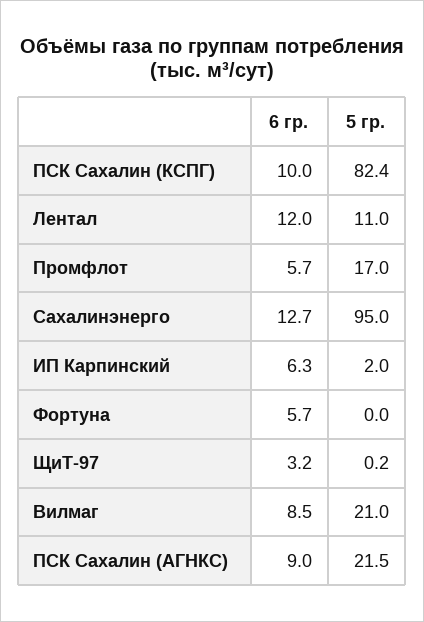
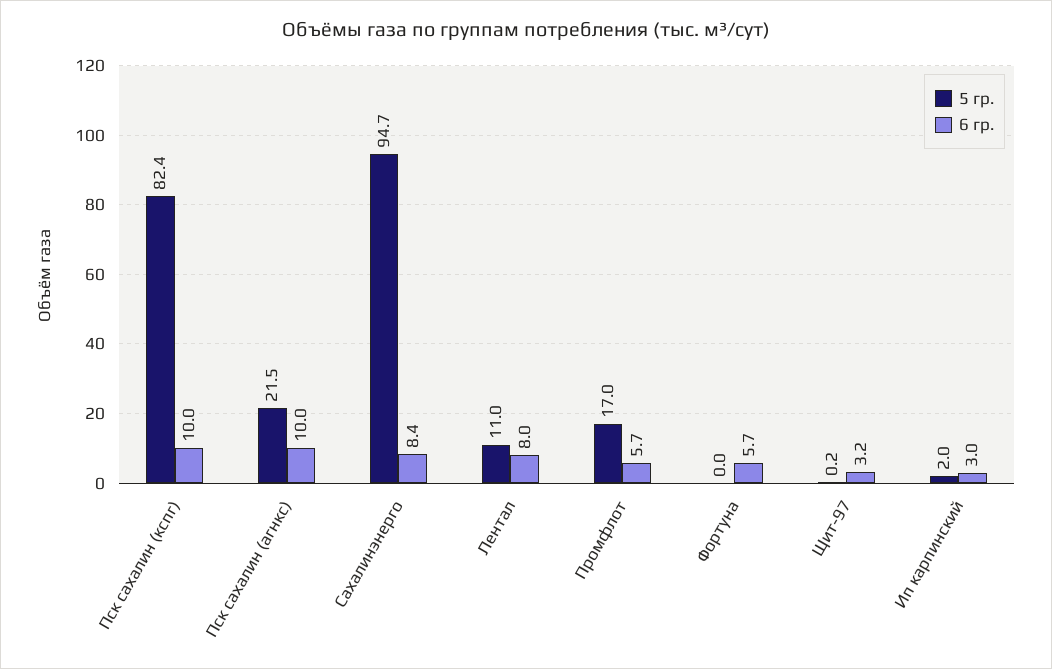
6 гр., Лентал: 12 -> 8
6 гр., Сахалинэнерго: 12.7 -> 8.4
5 гр., Сахалинэнерго: 95 -> 94.7
6 гр., ИП Карпинский: 6.3 -> 3
6 гр., Вилмаг: 8.5 -> none
5 гр., Вилмаг: 21 -> none
6 гр., ПСК Сахалин (АГНКС): 9 -> 10

